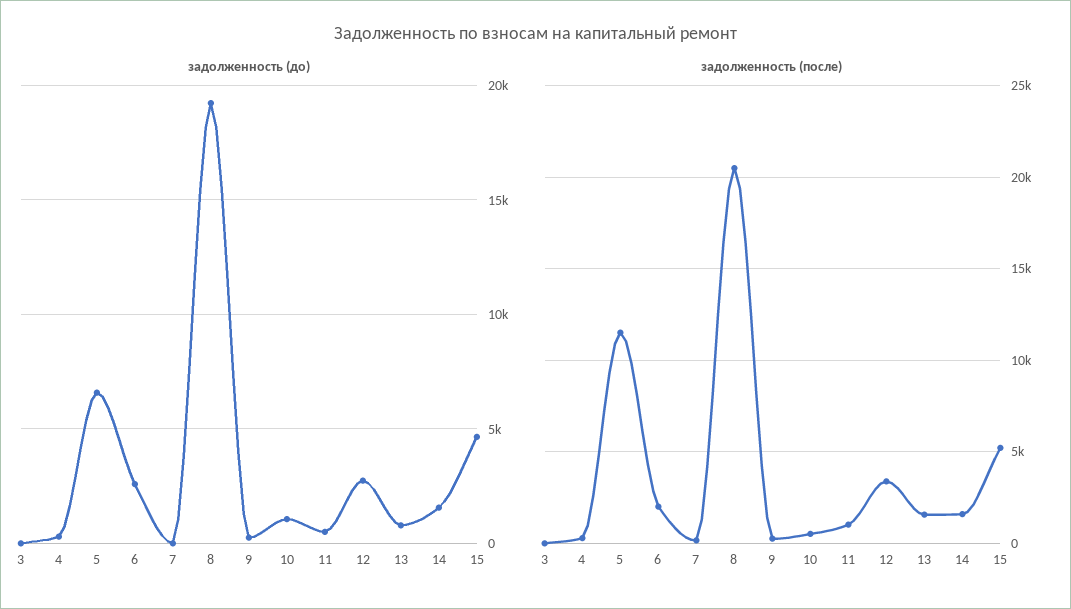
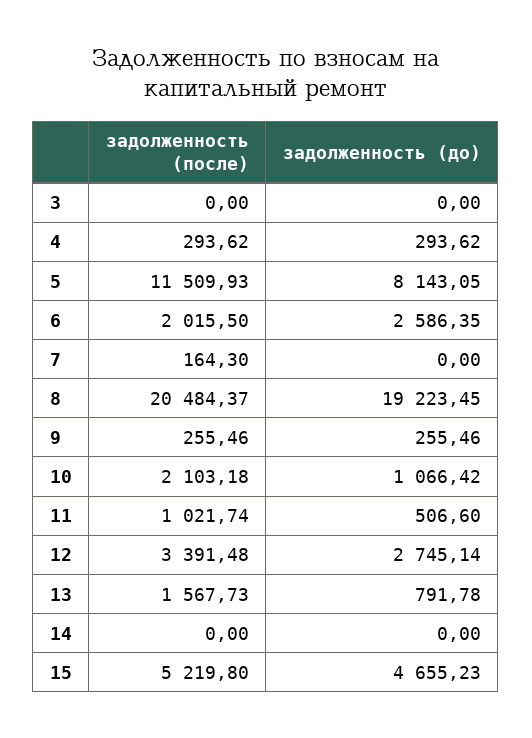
задолженность (до), 5: 6500 -> 8143.05
задолженность (до), 14: 1500 -> 0
задолженность (после), 10: 500 -> 2103.18
задолженность (после), 14: 1500 -> 0

